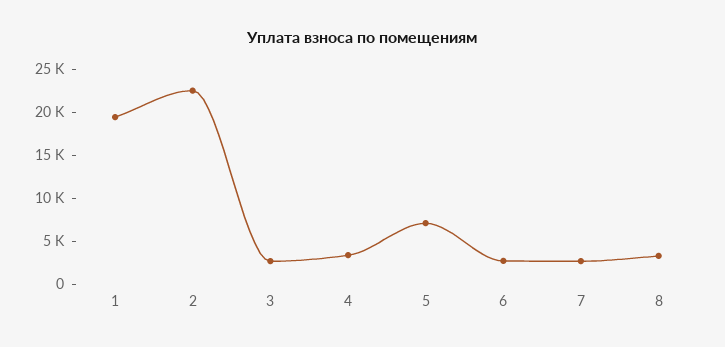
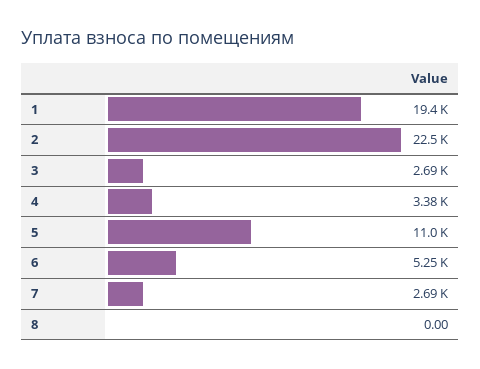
5: 7000 -> 11000
6: 3000 -> 5250
8: 3000 -> 0

